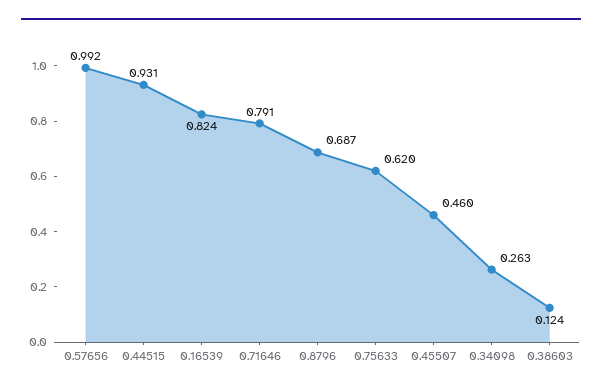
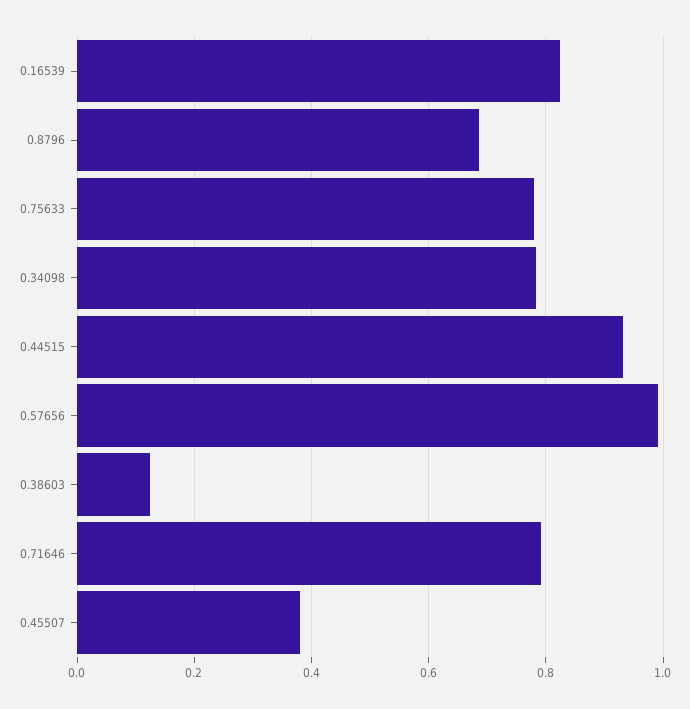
0.75633: 0.62 -> 0.78
0.45507: 0.46 -> 0.38
0.34098: 0.263 -> 0.78

